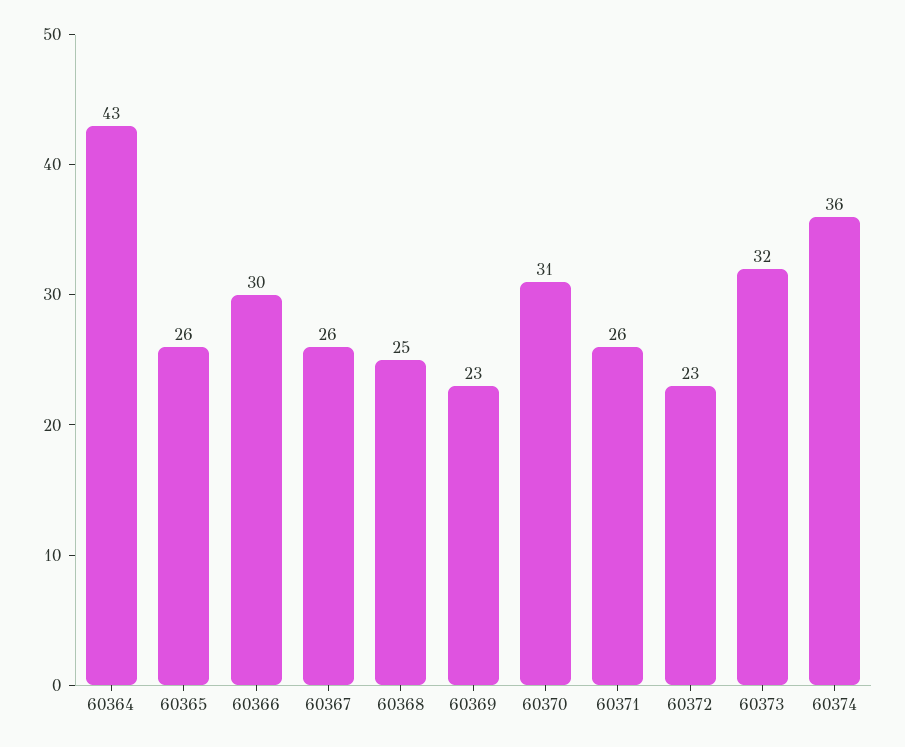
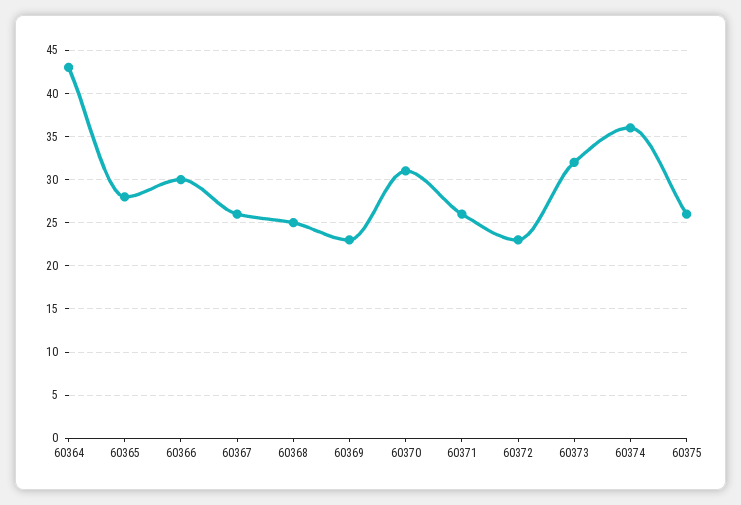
60365: 26 -> 28
60375: none -> 26

